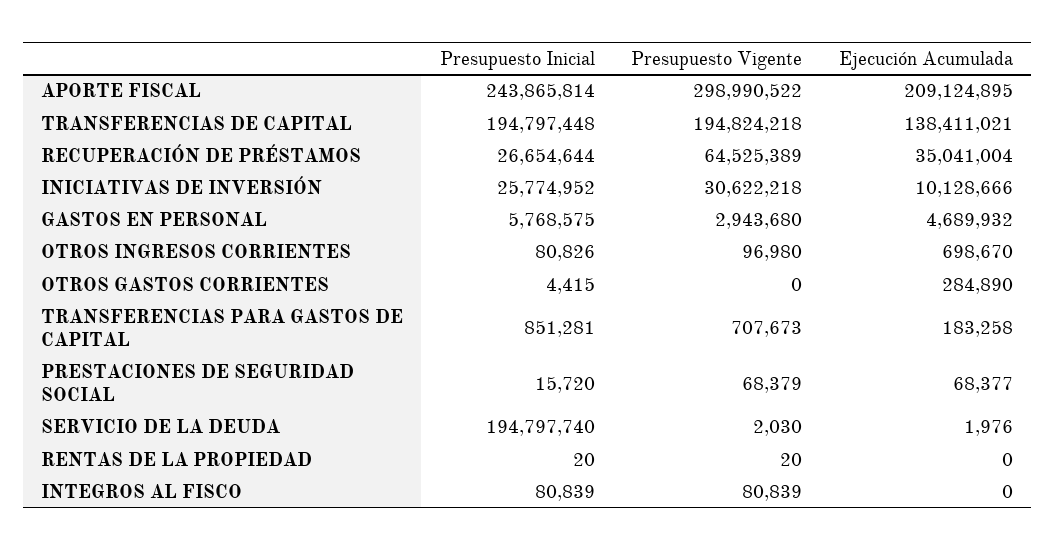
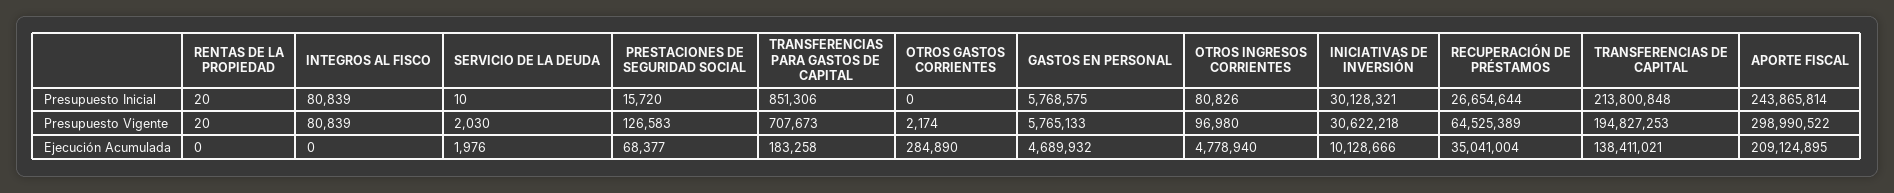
Presupuesto Inicial, TRANSFERENCIAS DE CAPITAL: 194797448 -> 213800848
Presupuesto Vigente, TRANSFERENCIAS DE CAPITAL: 194824218 -> 194827253
Presupuesto Inicial, INICIATIVAS DE INVERSIÓN: 25774952 -> 30128321
Presupuesto Vigente, GASTOS EN PERSONAL: 2943680 -> 5765133
Ejecución Acumulada, OTROS INGRESOS CORRIENTES: 698670 -> 4778940
Presupuesto Inicial, OTROS GASTOS CORRIENTES: 4415 -> 0
Presupuesto Vigente, OTROS GASTOS CORRIENTES: 0 -> 2174
Presupuesto Inicial, TRANSFERENCIAS PARA GASTOS DE CAPITAL: 851281 -> 851306
Presupuesto Vigente, PRESTACIONES DE SEGURIDAD SOCIAL: 68379 -> 126583
Presupuesto Inicial, SERVICIO DE LA DEUDA: 194797740 -> 10

